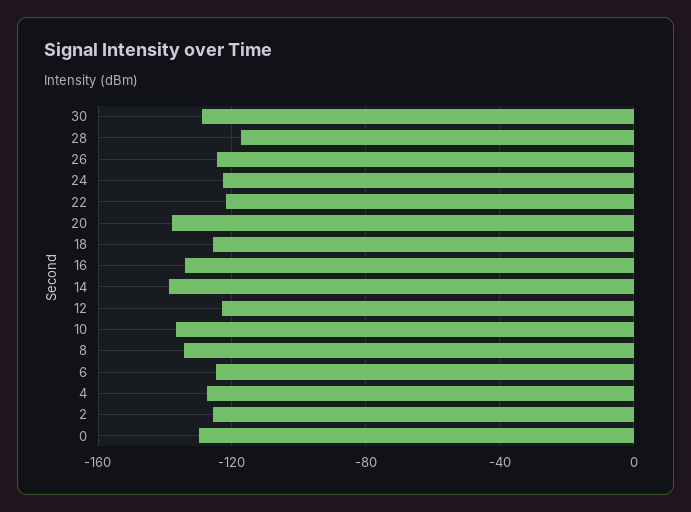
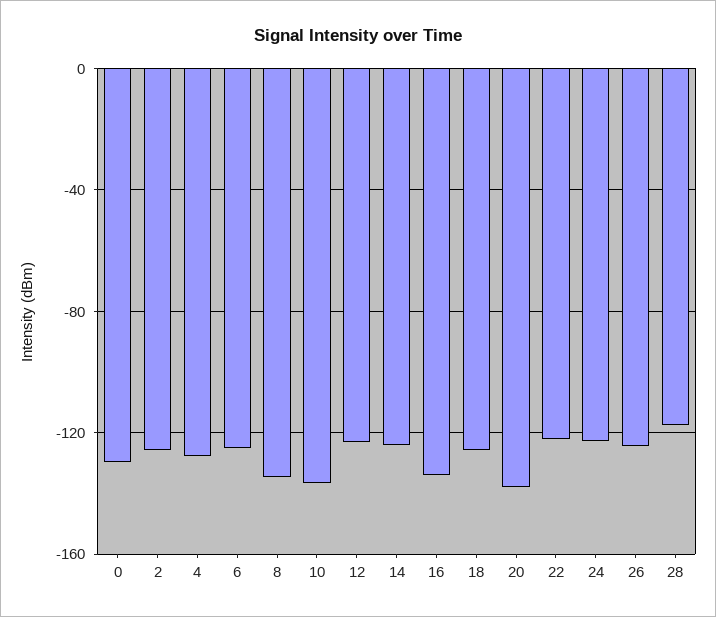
30: -130 -> none
14: -140 -> -125

